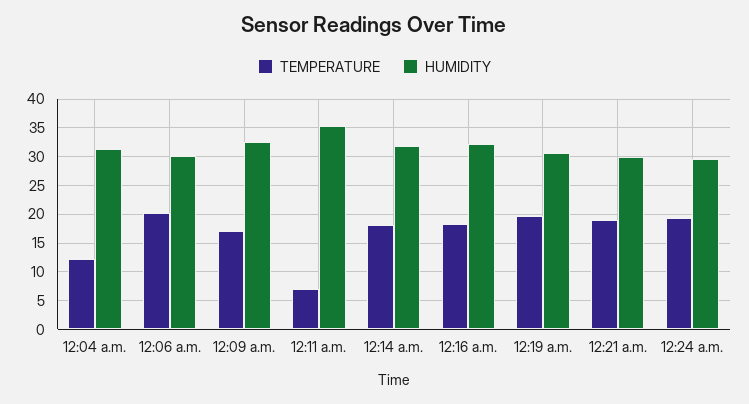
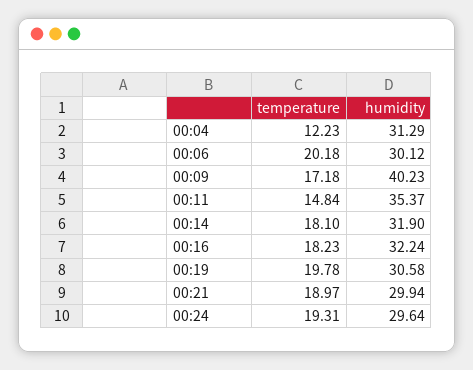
HUMIDITY, 12:09 a.m.: 32.5 -> 40.23
TEMPERATURE, 12:11 a.m.: 7.5 -> 14.84

